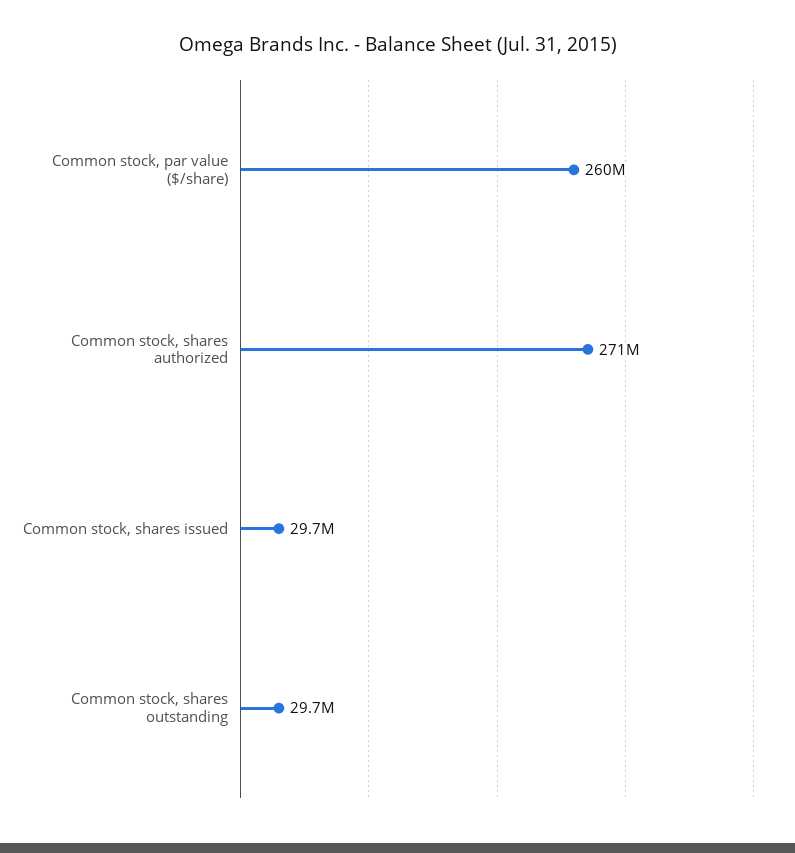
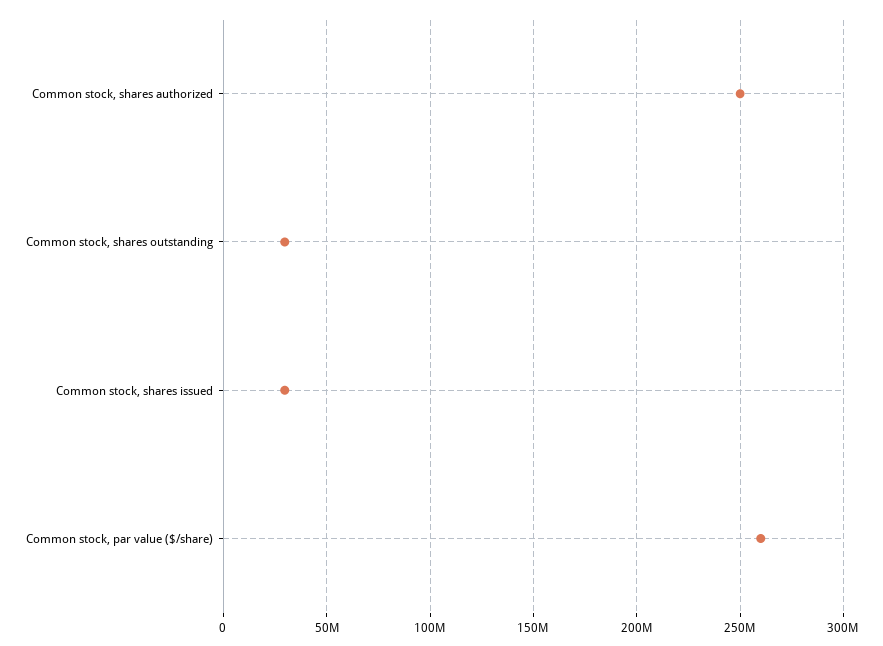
Common stock, shares authorized: 271000000 -> 250000000

